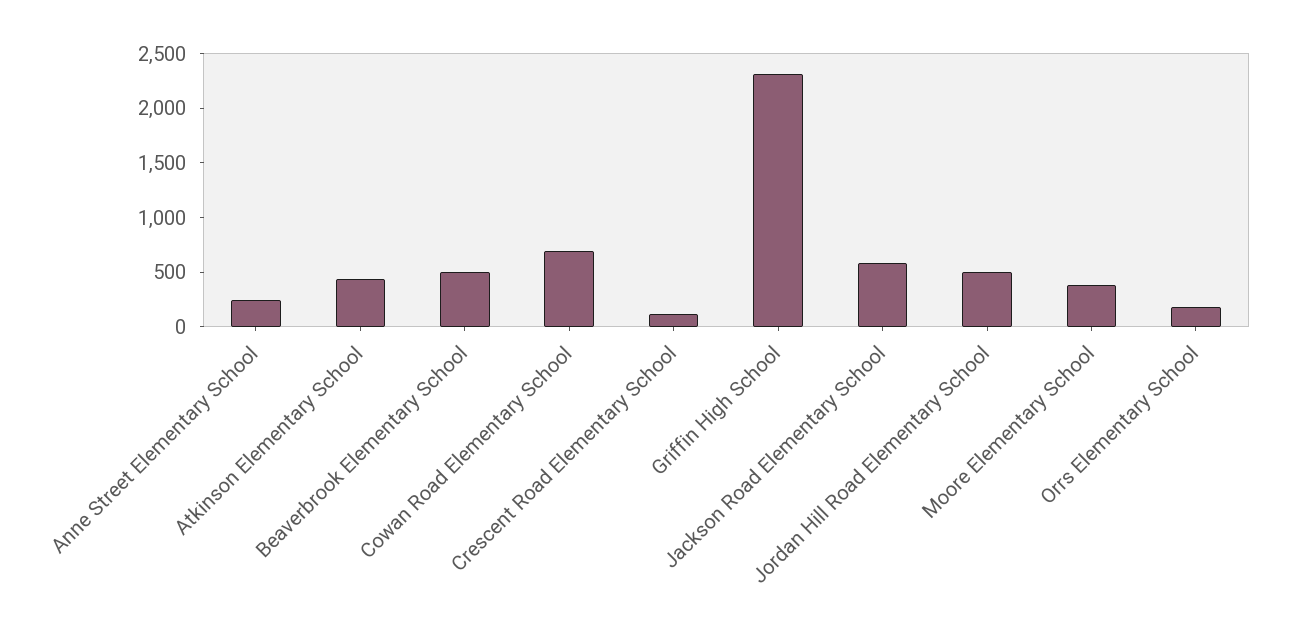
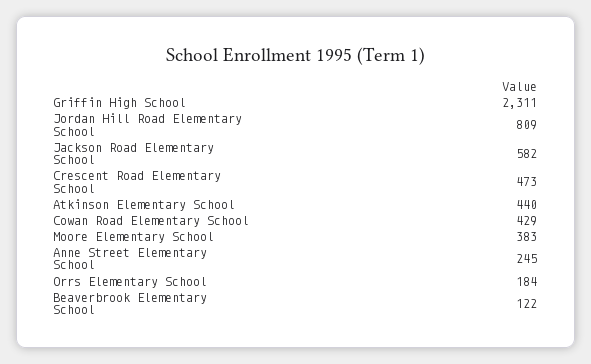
Beaverbrook Elementary School: 500 -> 122
Cowan Road Elementary School: 700 -> 429
Crescent Road Elementary School: 100 -> 473
Jordan Hill Road Elementary School: 500 -> 809

